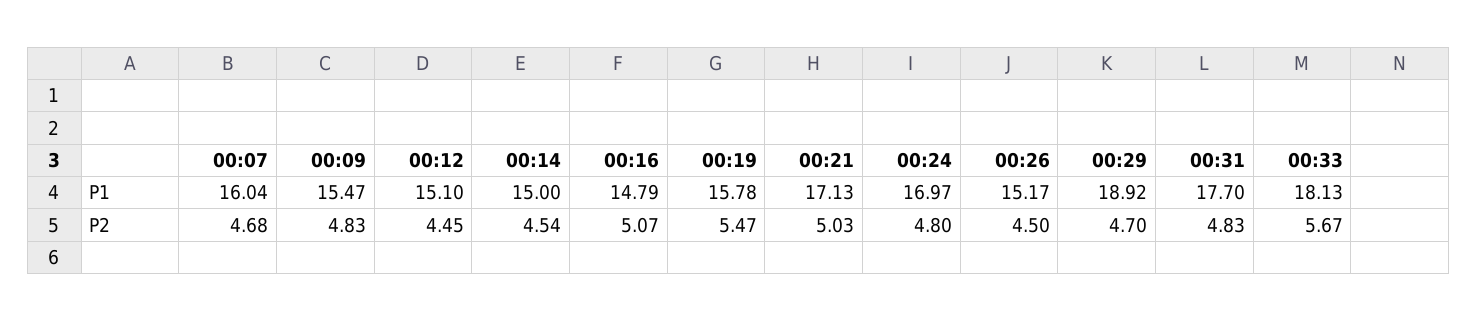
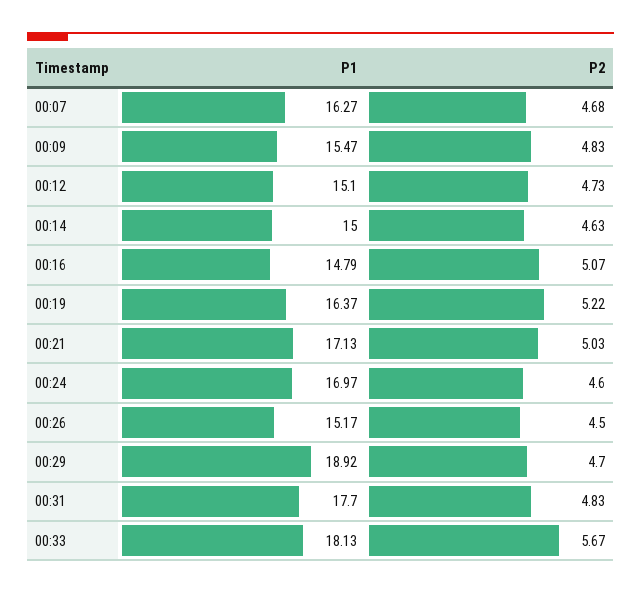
00:07, P1: 16.04 -> 16.27
00:19, P1: 15.78 -> 16.37
00:12, P2: 4.45 -> 4.73
00:14, P2: 4.54 -> 4.63
00:19, P2: 5.47 -> 5.22
00:24, P2: 4.8 -> 4.6

